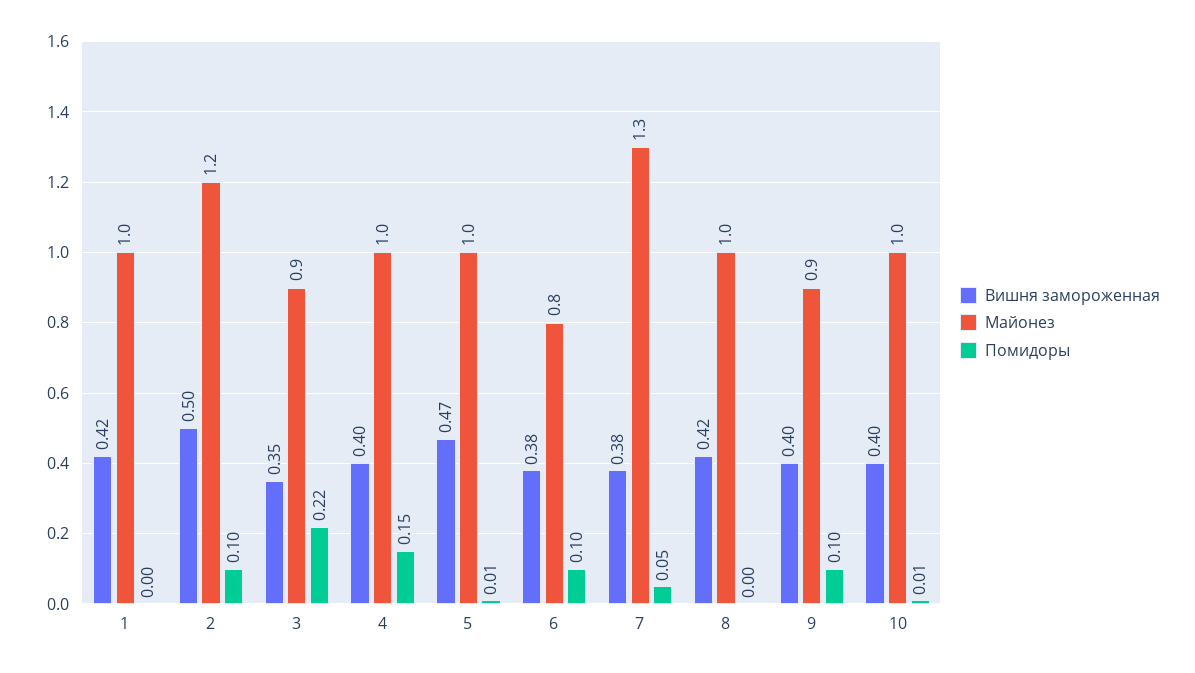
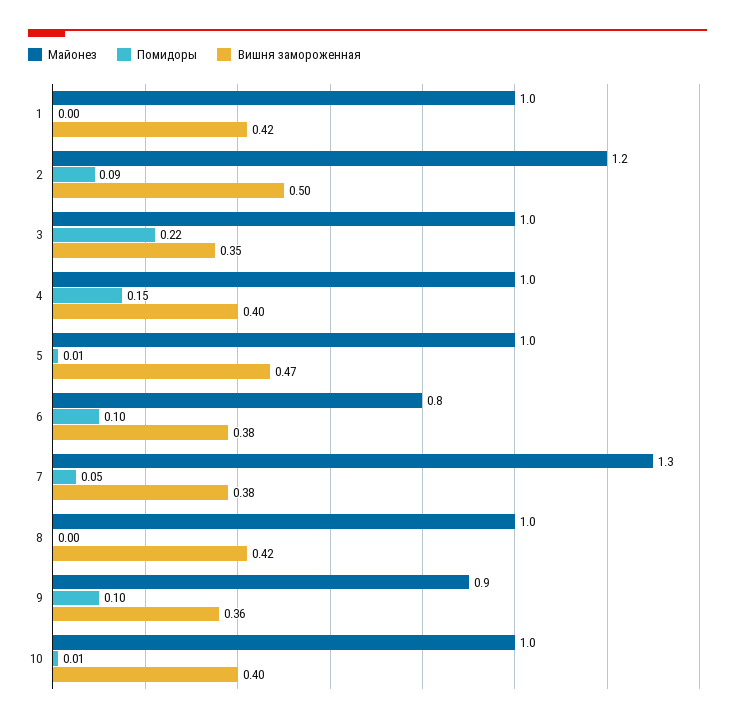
Помидоры, 2: 0.1 -> 0.09
Майонез, 3: 0.9 -> 1
Вишня замороженная, 9: 0.4 -> 0.36

